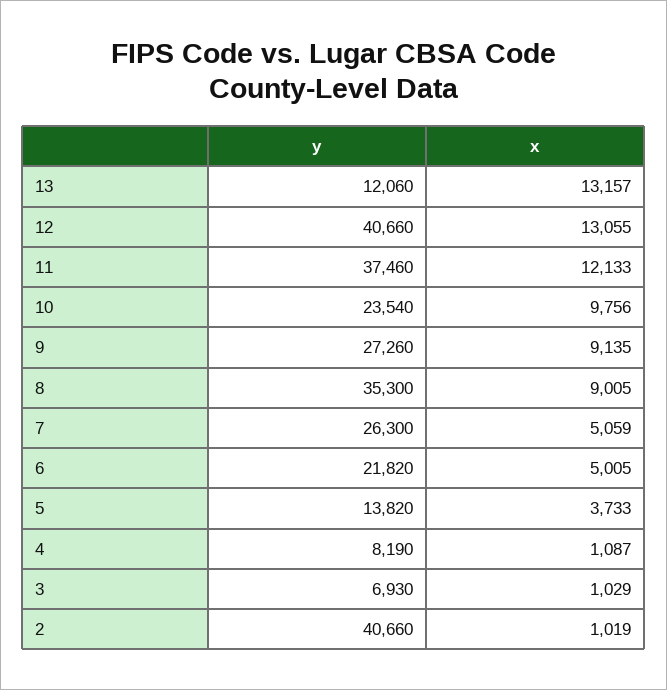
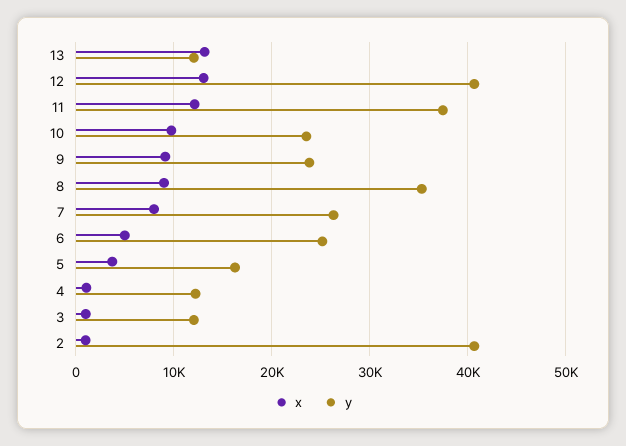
y, 9: 27260 -> 24000
x, 7: 5059 -> 8000
y, 6: 21820 -> 25000
y, 5: 13820 -> 16000
y, 4: 8190 -> 12000
y, 3: 6930 -> 12000

